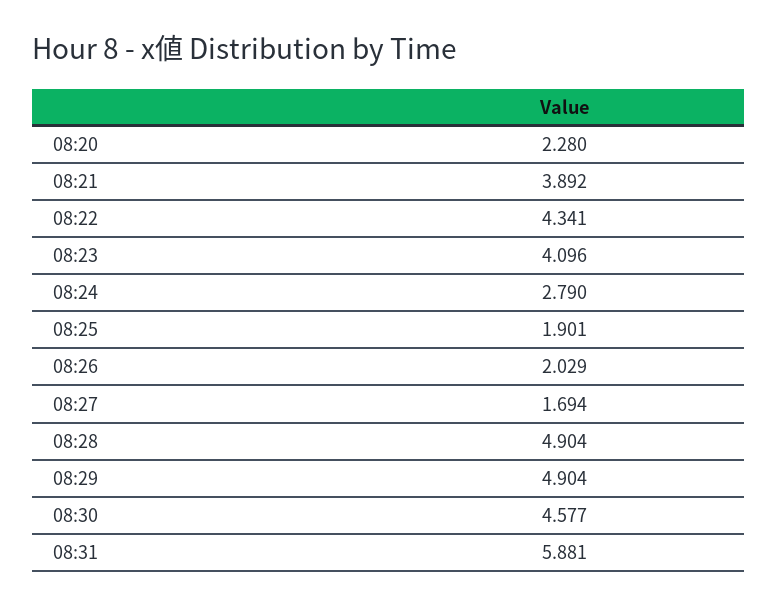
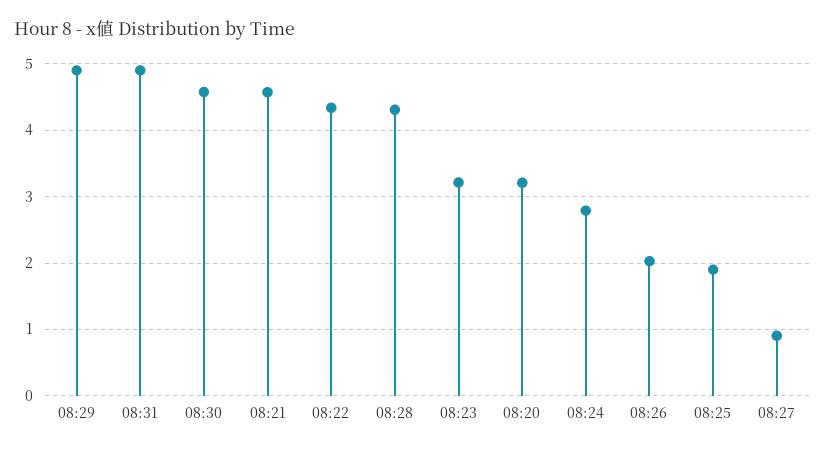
08:20: 2.28 -> 3.2
08:21: 3.892 -> 4.6
08:23: 4.096 -> 3.2
08:27: 1.694 -> 0.9
08:28: 4.904 -> 4.3
08:31: 5.881 -> 4.9

